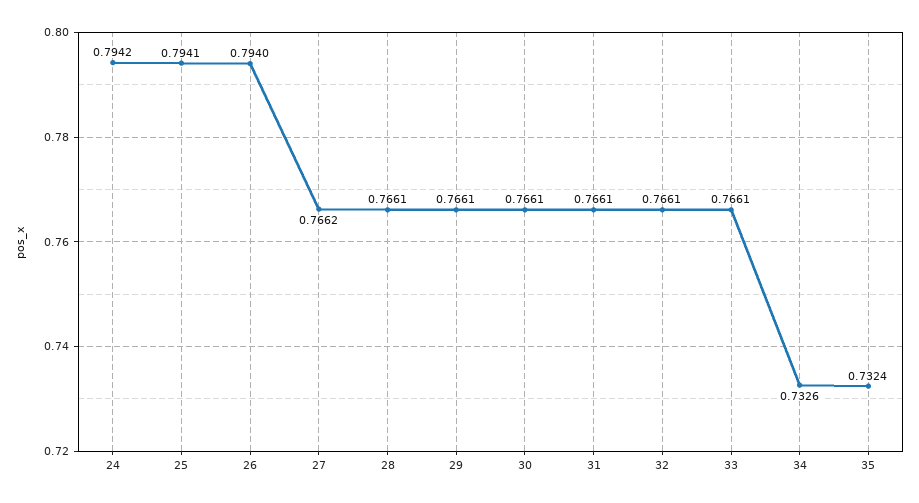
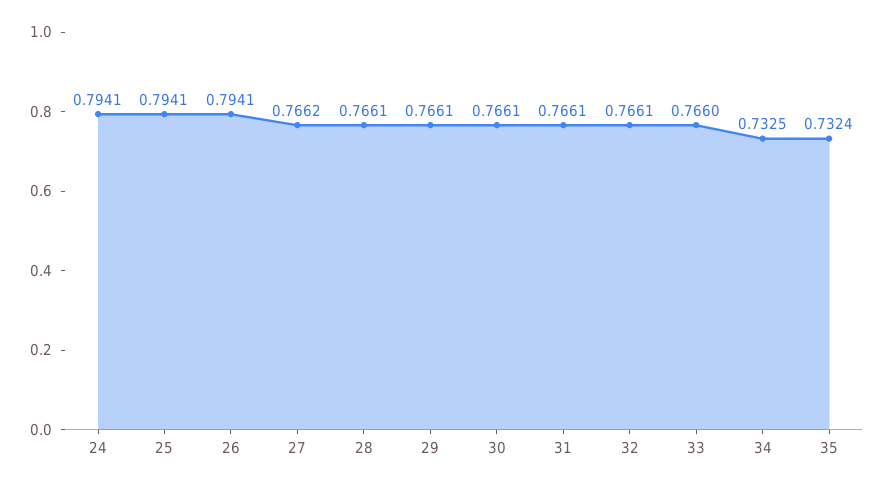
24: 0.7942 -> 0.7941
26: 0.794 -> 0.7941
33: 0.7661 -> 0.766
34: 0.7326 -> 0.7325

